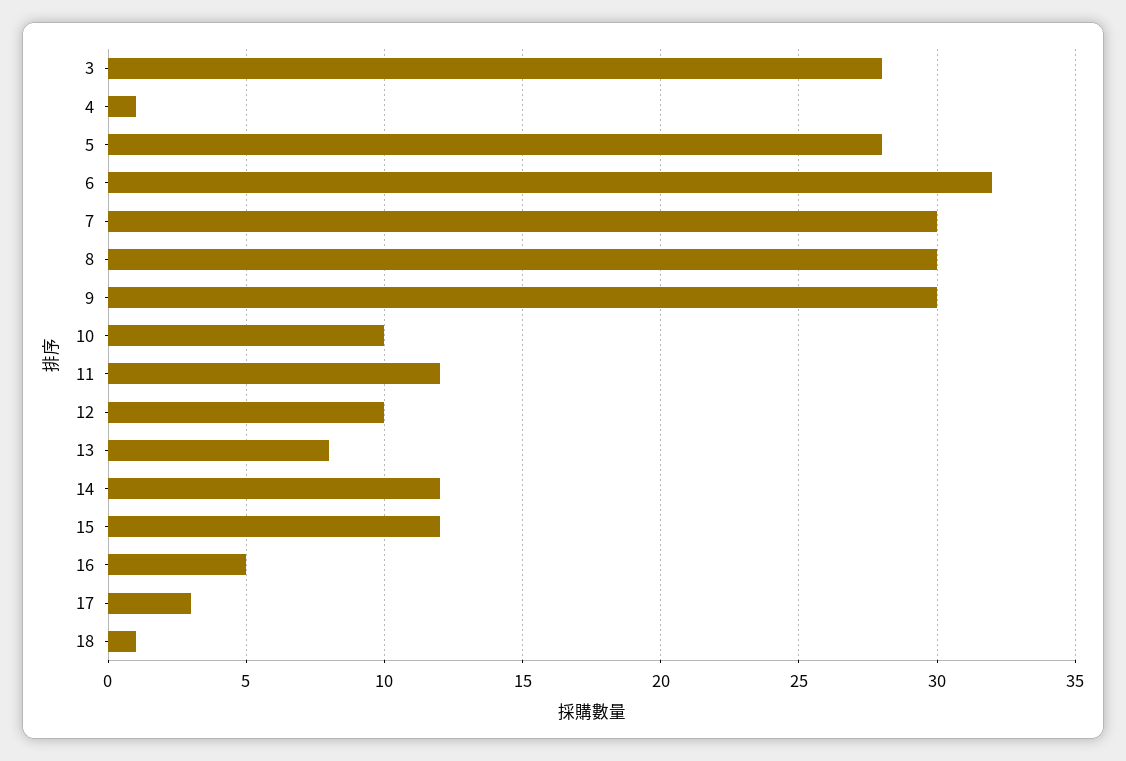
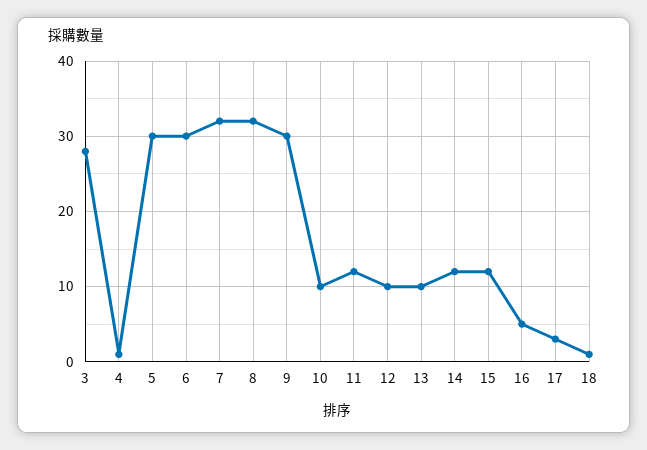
5: 28 -> 30
6: 32 -> 30
7: 30 -> 32
8: 30 -> 32
13: 8 -> 10

